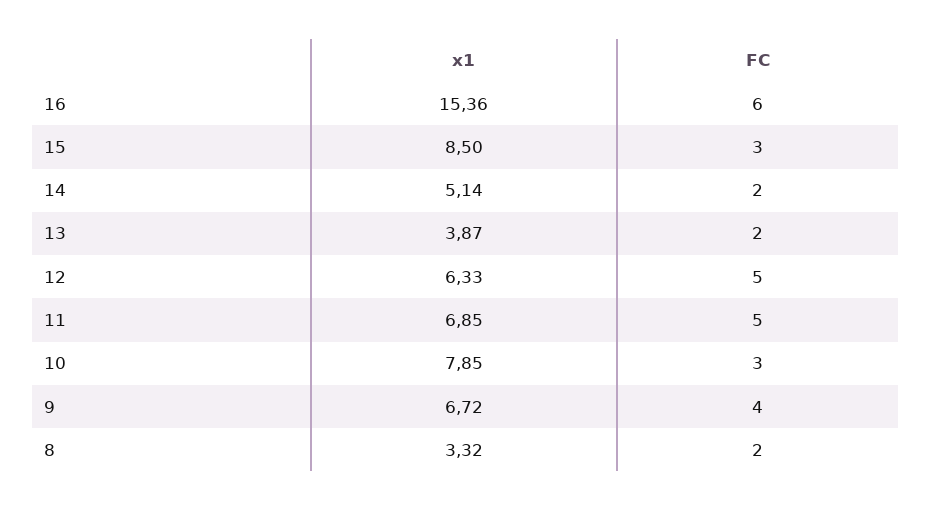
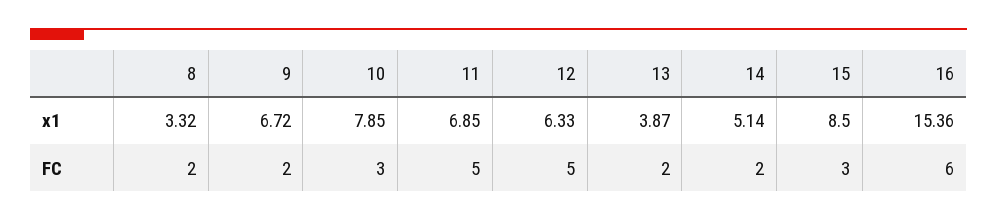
FC, 9: 4 -> 2

